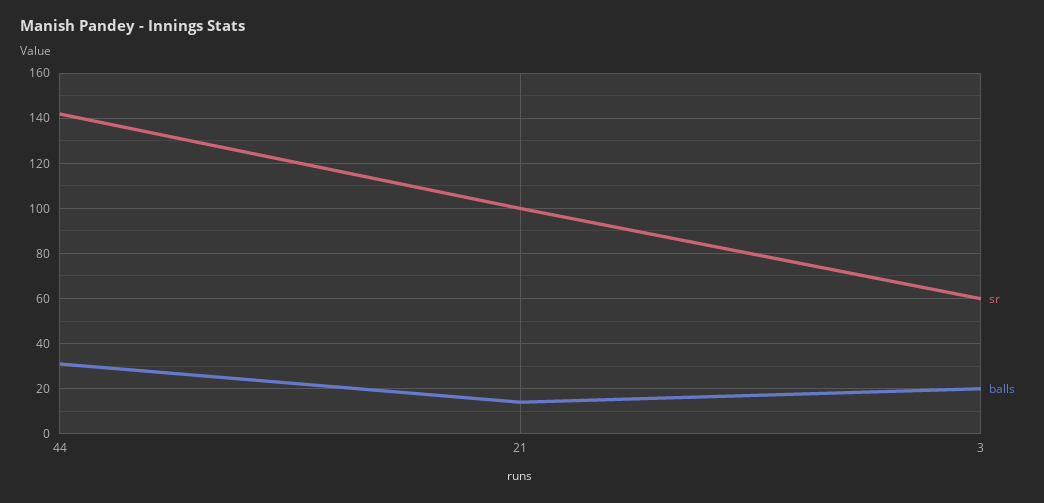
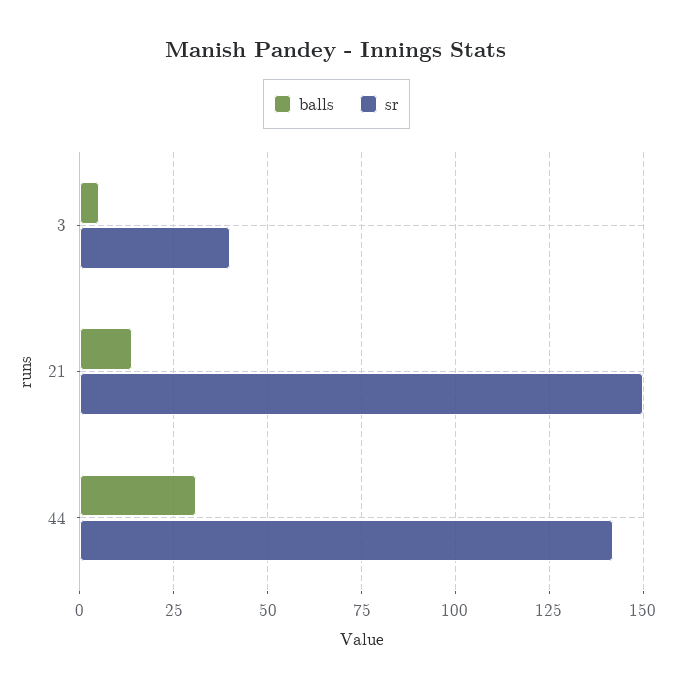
sr, 21: 100 -> 150
sr, 3: 60 -> 40
balls, 3: 20 -> 5

